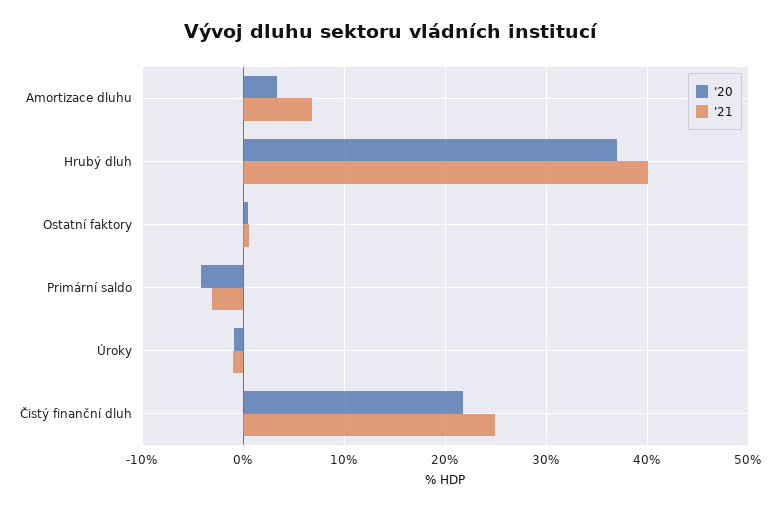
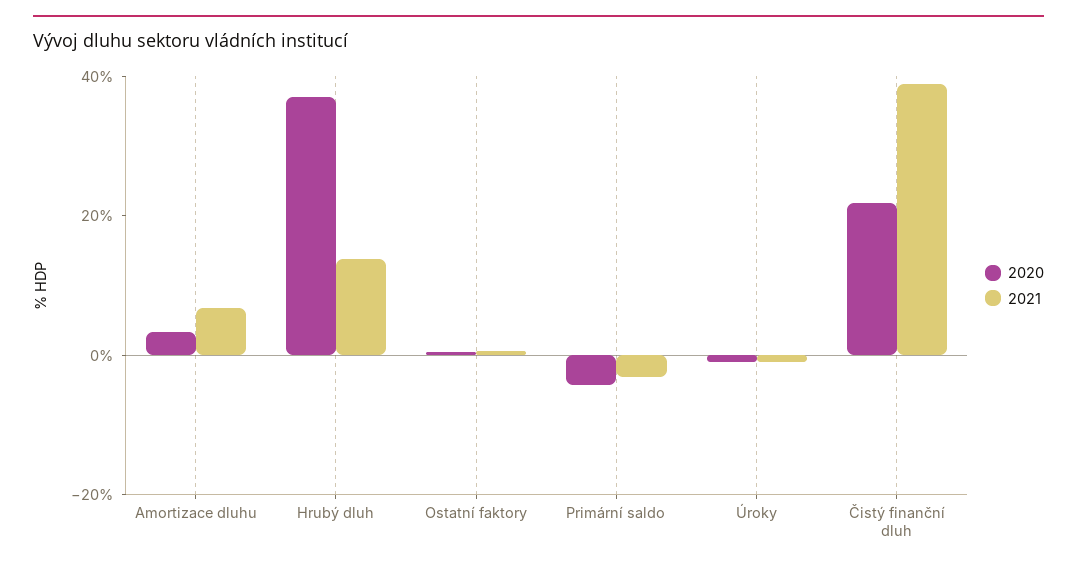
'21, Hrubý dluh: 40 -> 15
'21, Čistý finanční dluh: 25 -> 40

